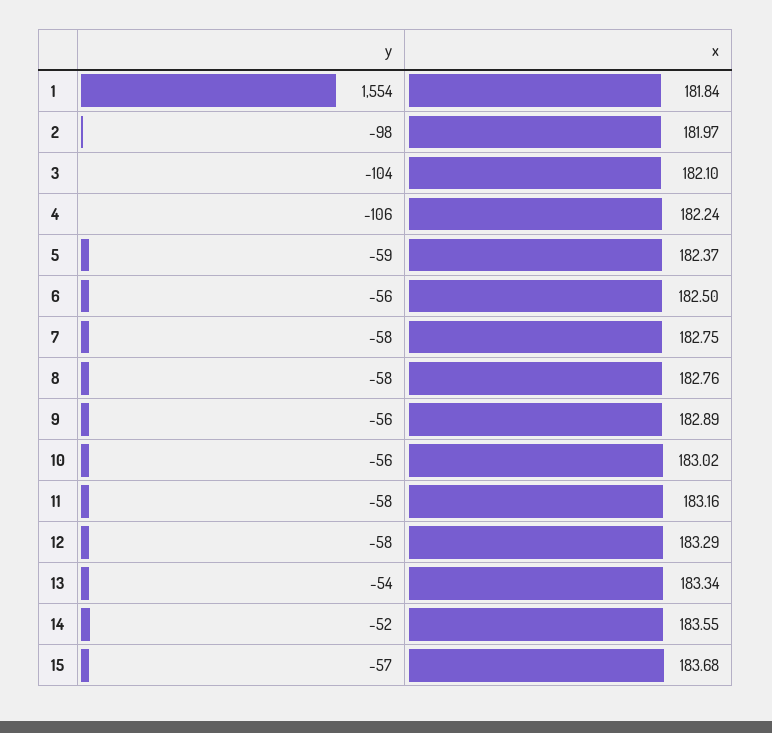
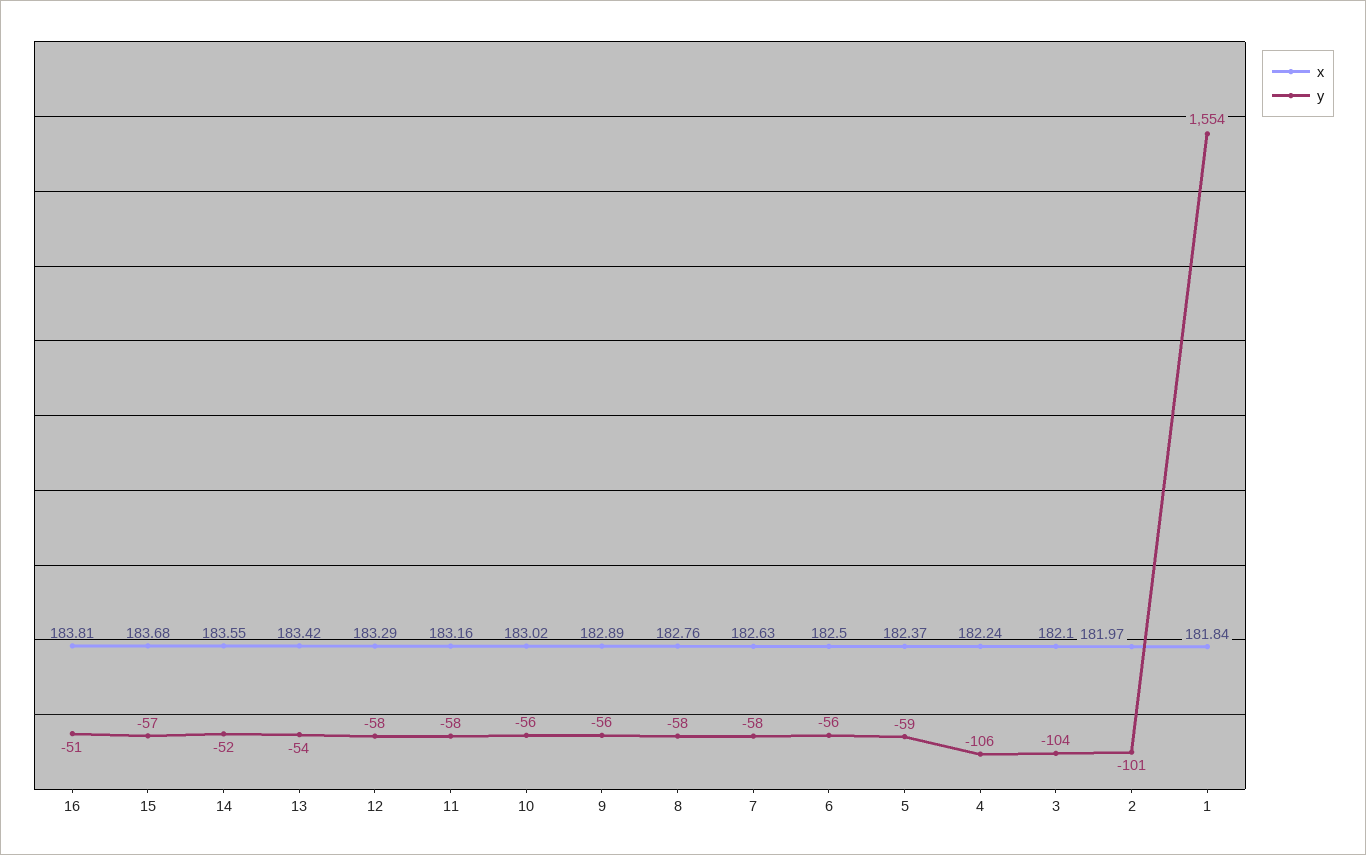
y, 2: -98 -> -101
x, 7: 182.75 -> 182.63
x, 13: 183.34 -> 183.42
x, 16: none -> 183.81
y, 16: none -> -51

